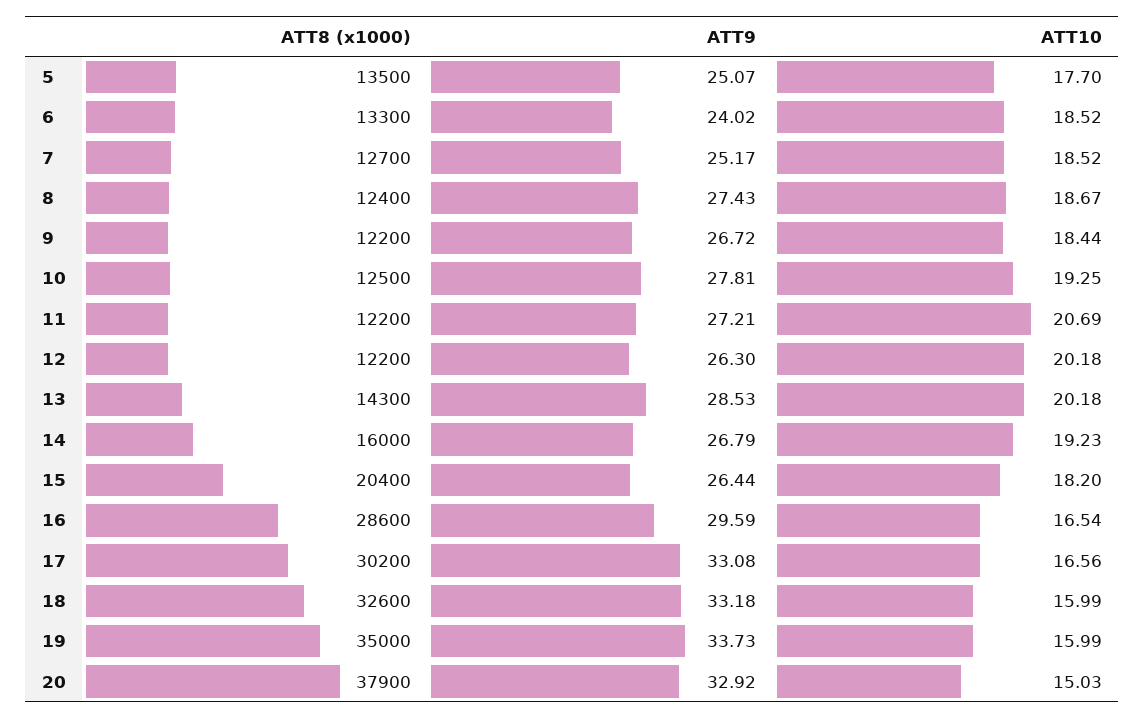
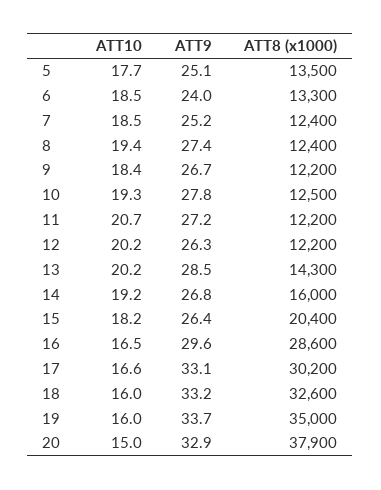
ATT8 (x1000), 7: 12700 -> 12400
ATT10, 8: 18.67 -> 19.4

